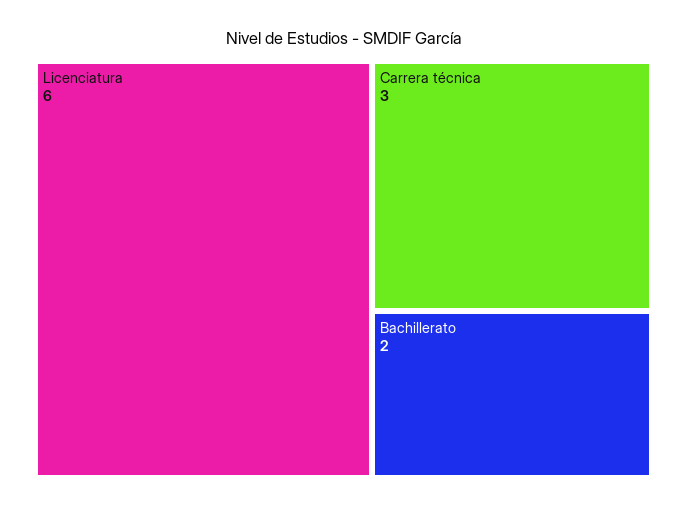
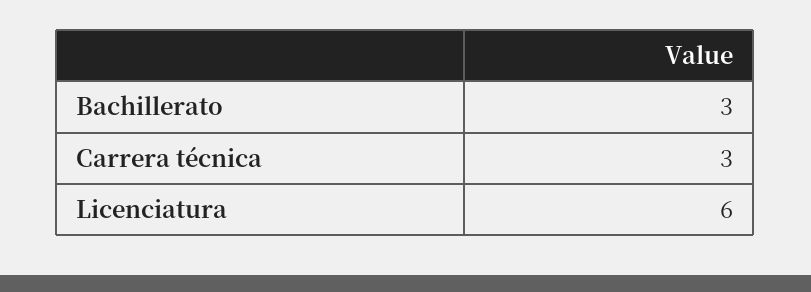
Bachillerato: 2 -> 3

